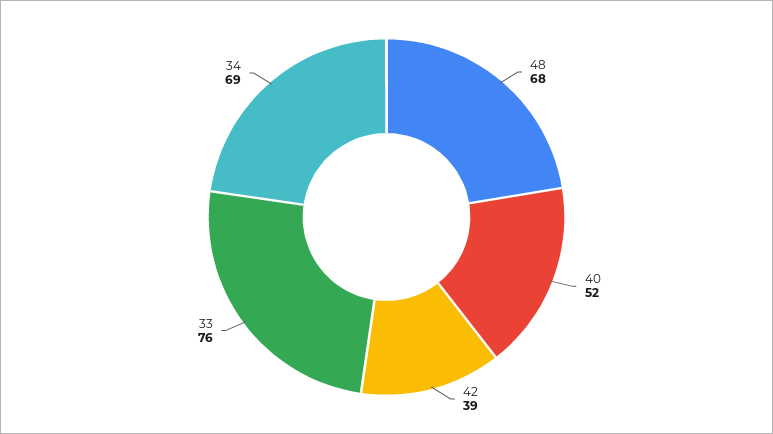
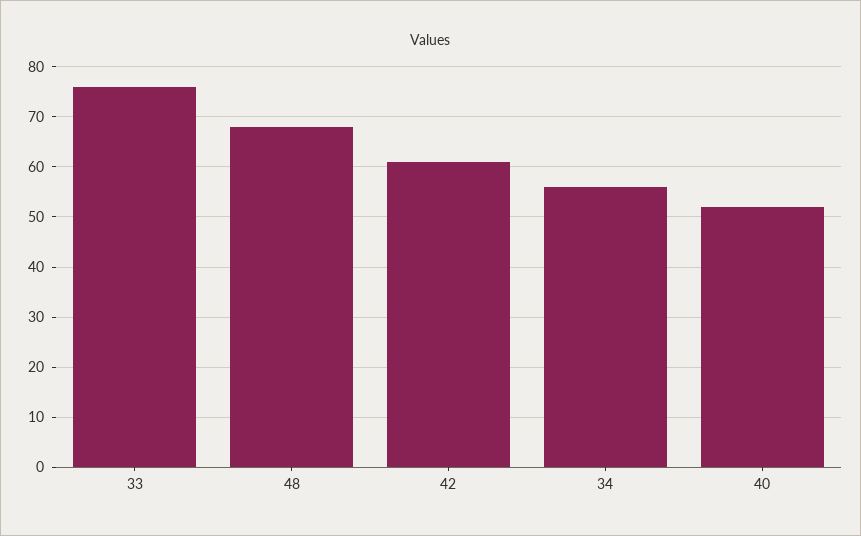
42: 39 -> 60
34: 69 -> 55

